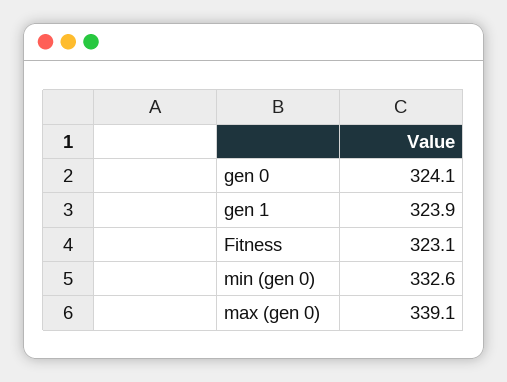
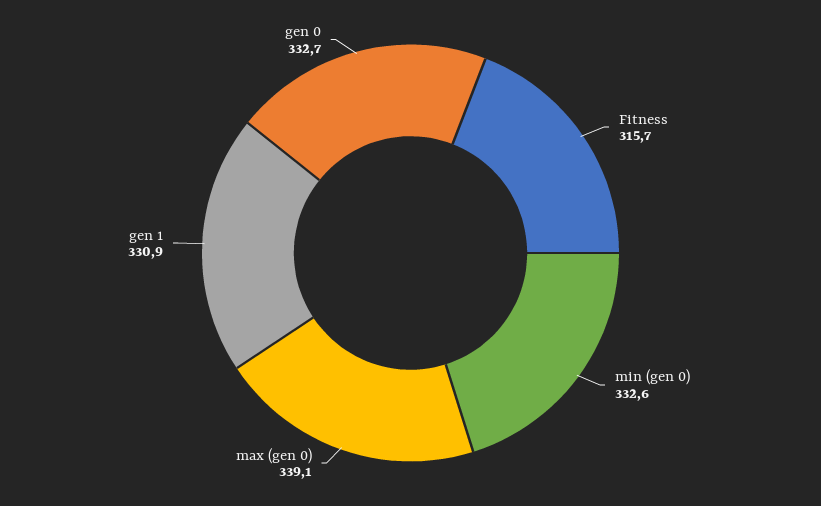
gen 0: 324.1 -> 332.7
gen 1: 323.9 -> 330.9
Fitness: 323.1 -> 315.7

